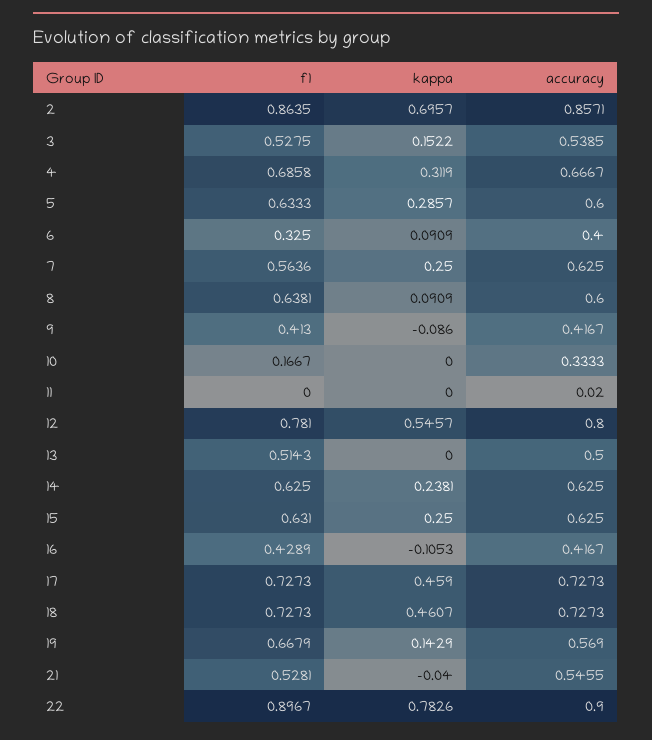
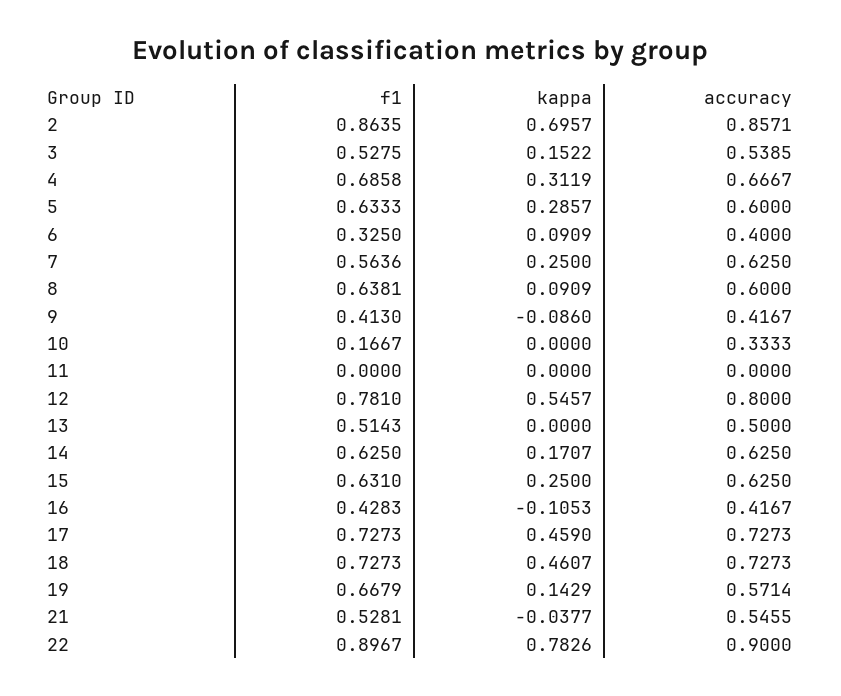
accuracy, 11: 0.02 -> 0
kappa, 14: 0.2381 -> 0.1707
f1, 16: 0.4289 -> 0.4283
accuracy, 19: 0.569 -> 0.5714
kappa, 21: -0.04 -> -0.0377

